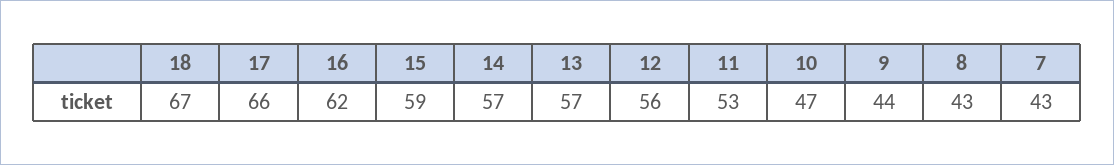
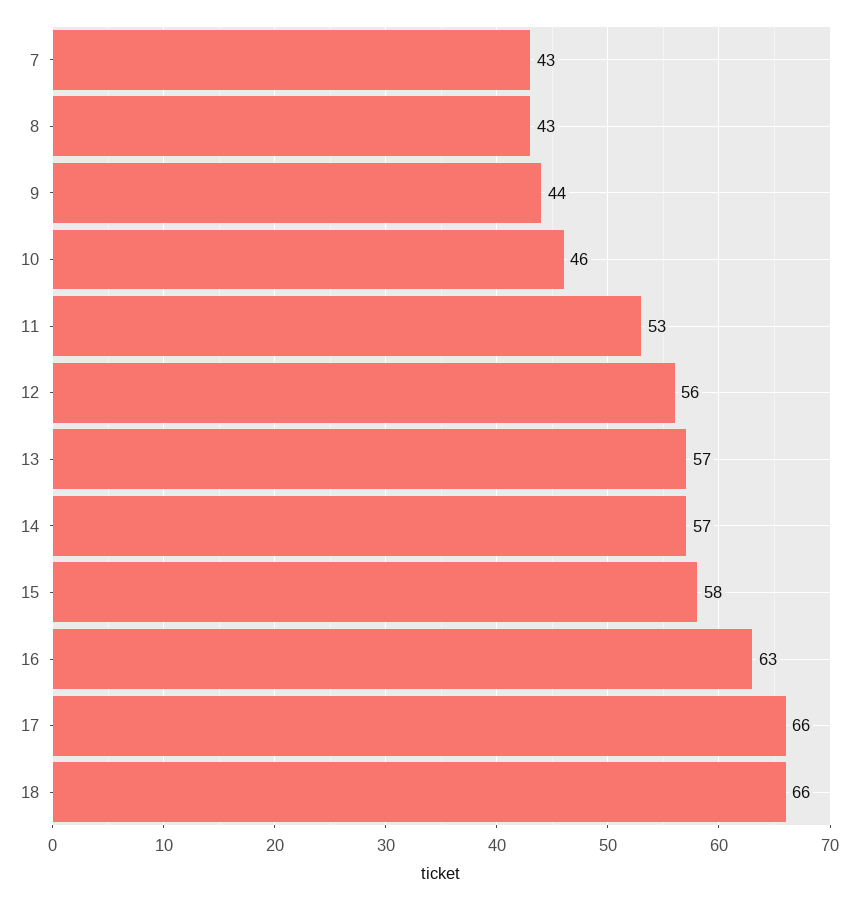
18: 67 -> 66
16: 62 -> 63
15: 59 -> 58
10: 47 -> 46

